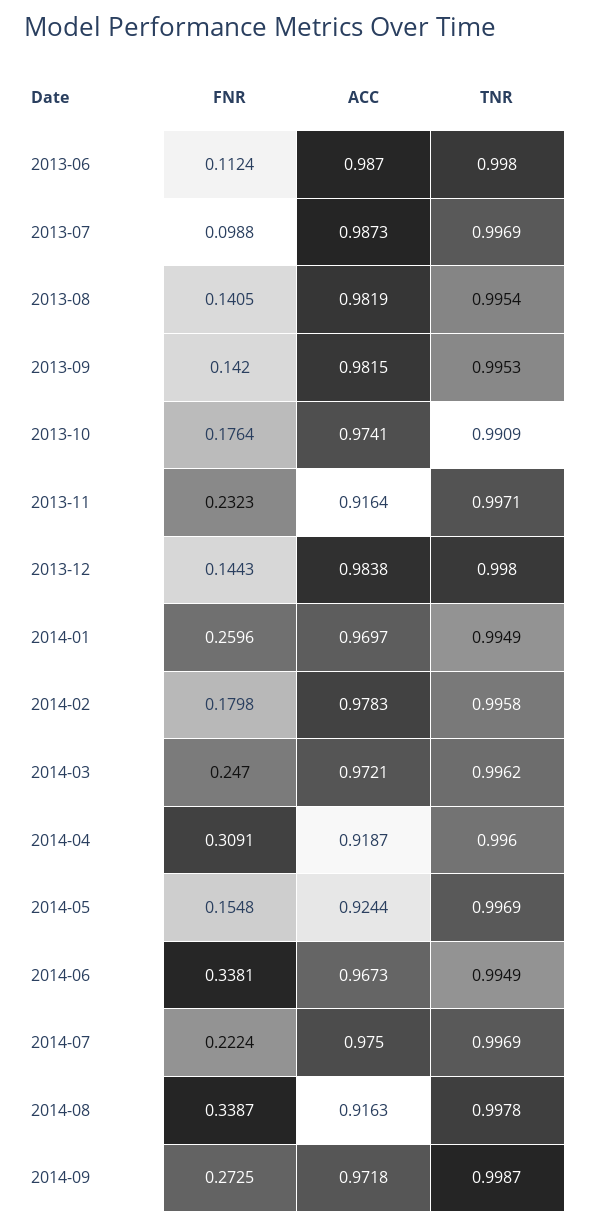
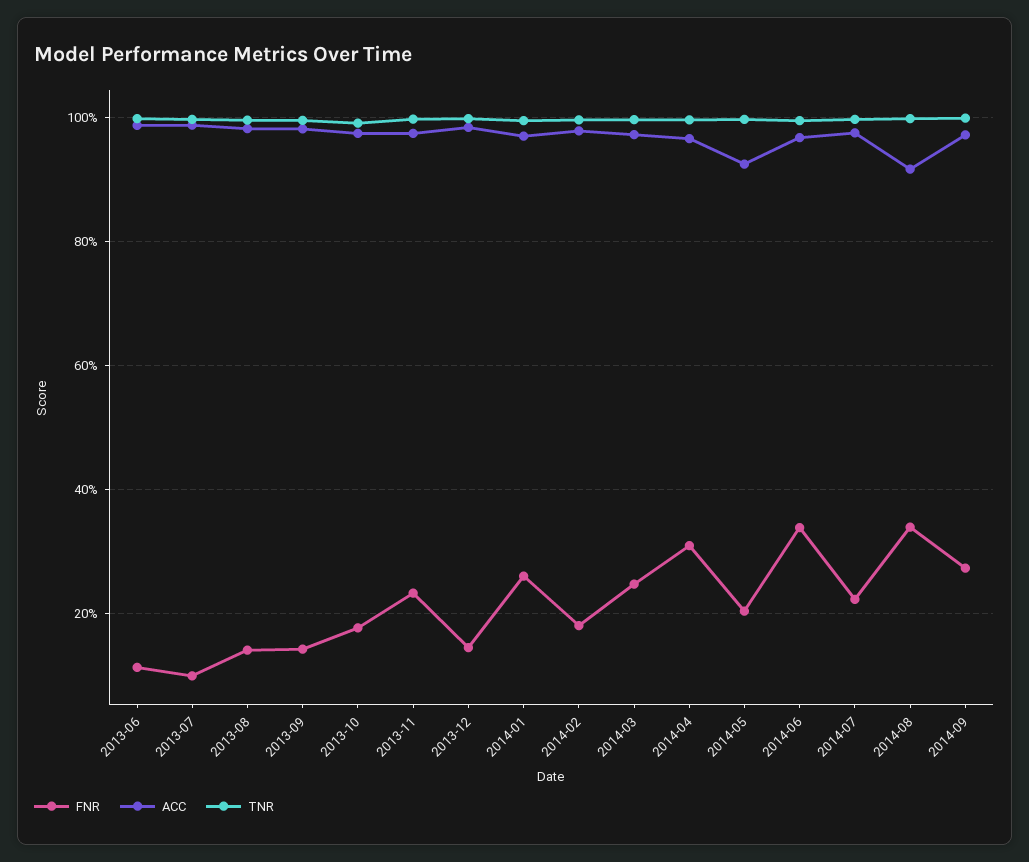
ACC, 2013-11: 0.9164 -> 0.98
ACC, 2014-04: 0.9187 -> 0.96
FNR, 2014-05: 0.1548 -> 0.2

